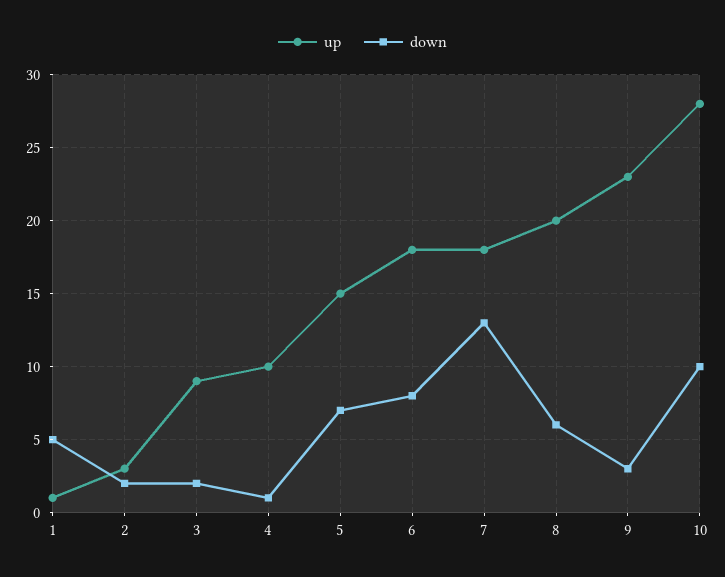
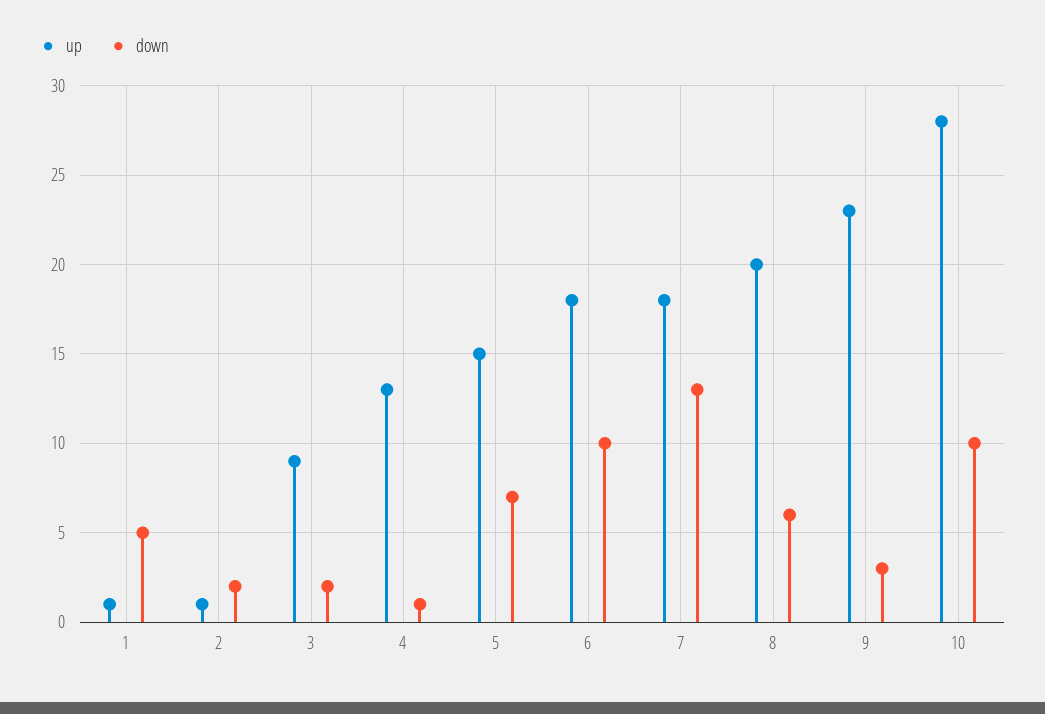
up, 2: 3 -> 1
up, 4: 10 -> 13
down, 6: 8 -> 10

